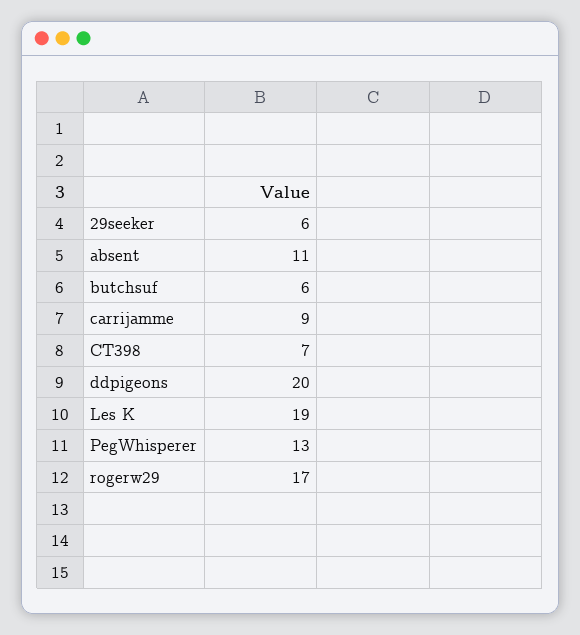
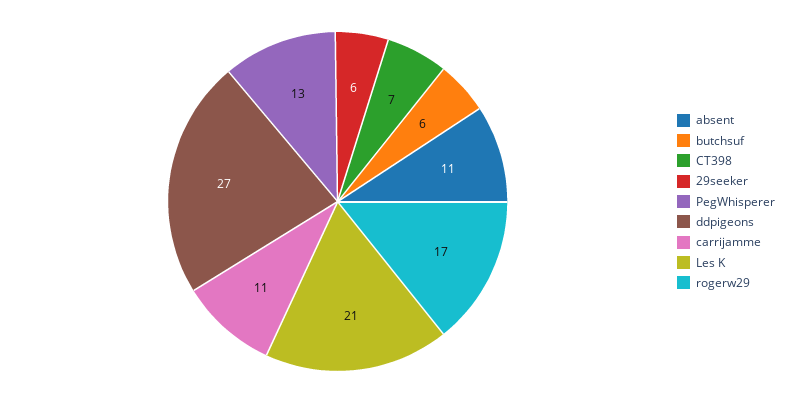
carrijamme: 9 -> 11
ddpigeons: 20 -> 27
Les K: 19 -> 21

